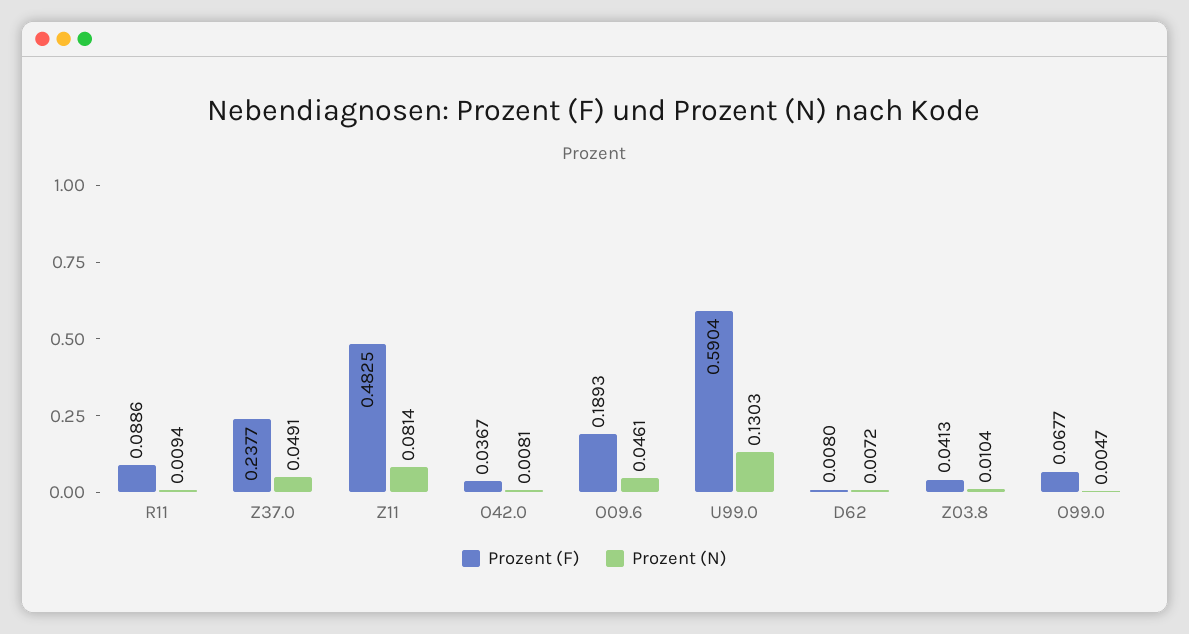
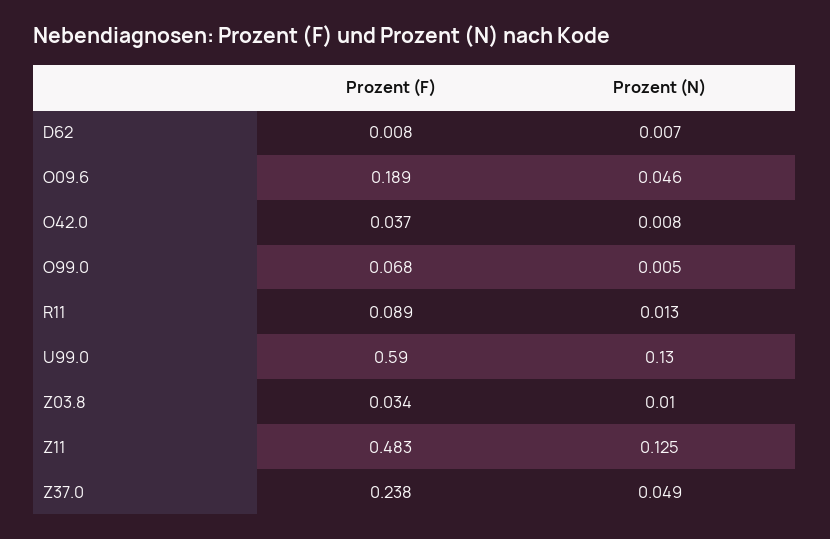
Prozent (N), R11: 0.0094 -> 0.013
Prozent (N), Z11: 0.0814 -> 0.125
Prozent (F), Z03.8: 0.0413 -> 0.034

